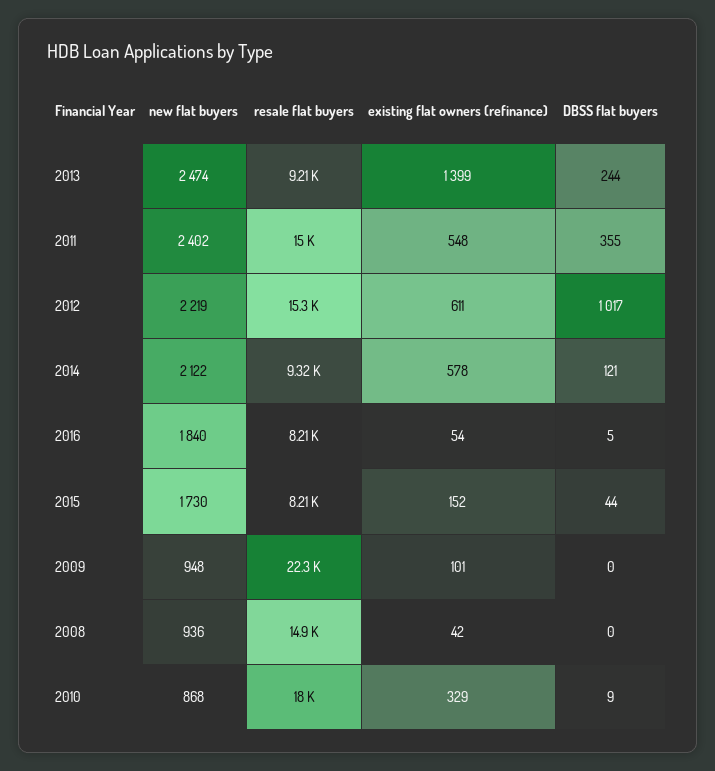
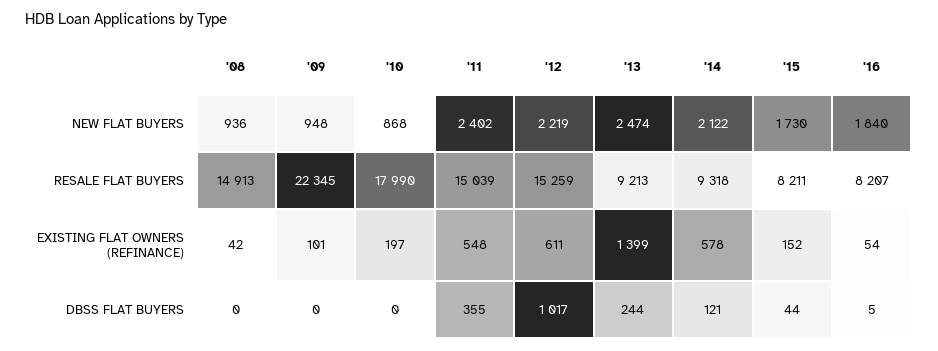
existing flat owners (refinance), 2010: 329 -> 197
DBSS flat buyers, 2010: 9 -> 0

